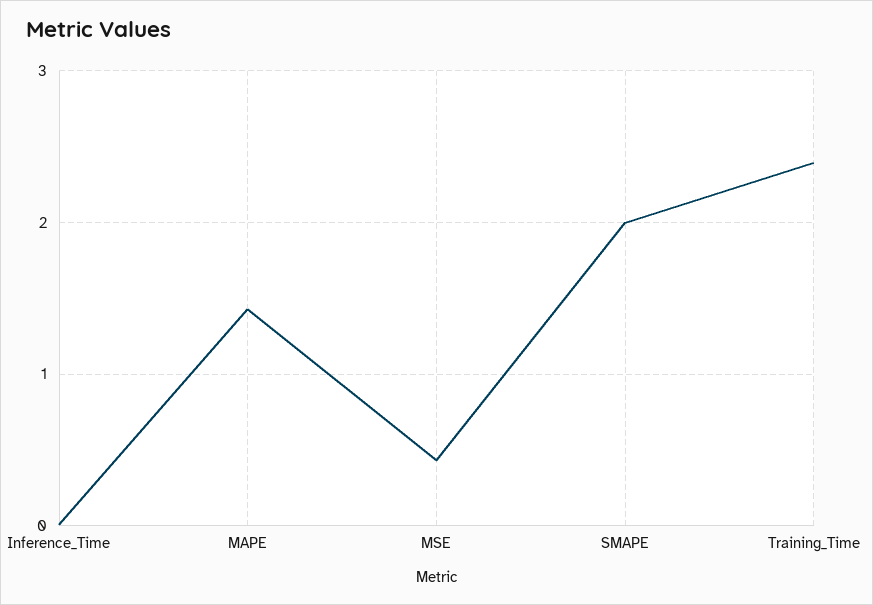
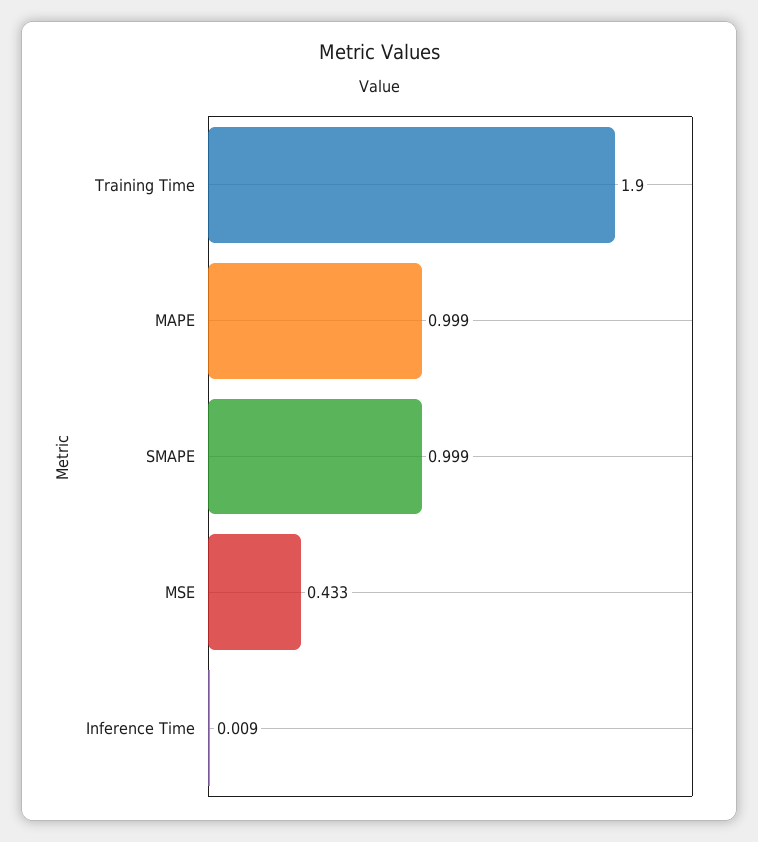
MAPE: 1.4 -> 0.999
SMAPE: 2 -> 0.999
Training_Time: 2.4 -> 1.9

